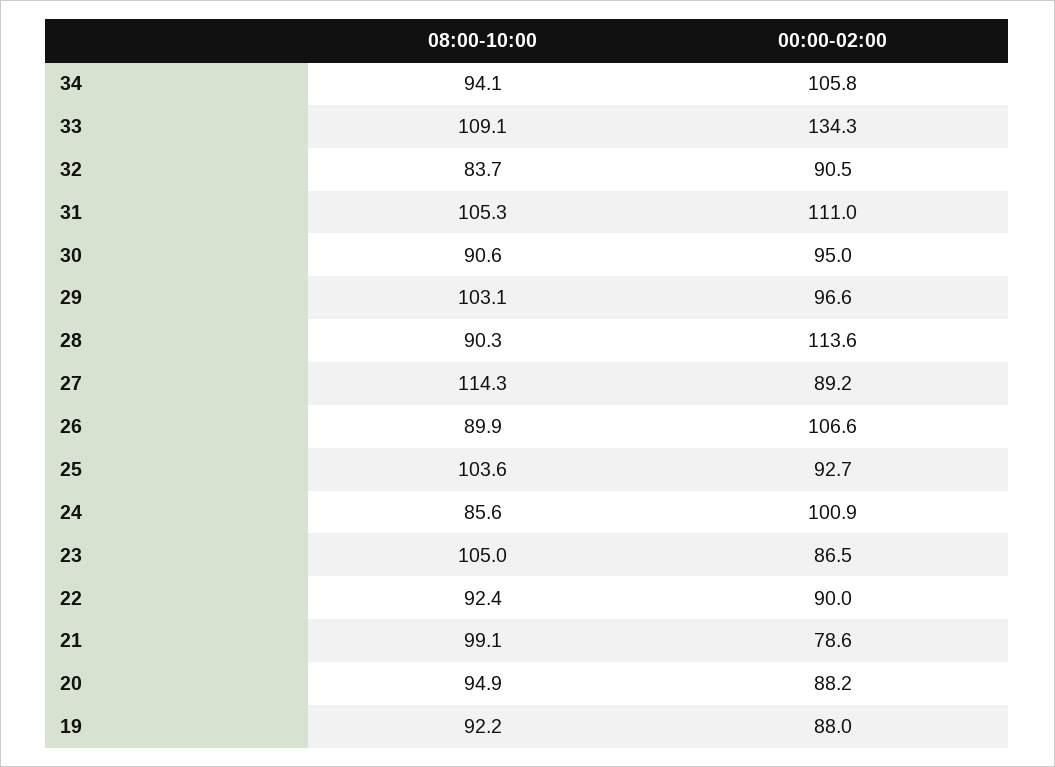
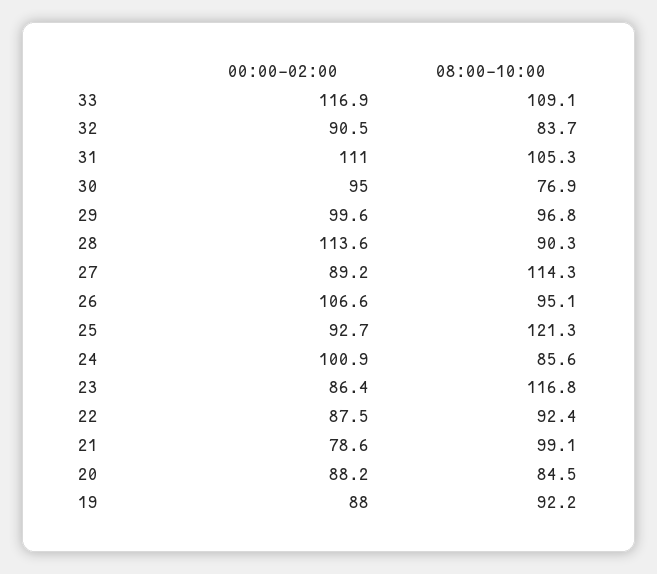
08:00-10:00, 34: 94.1 -> none
00:00-02:00, 34: 105.8 -> none
00:00-02:00, 33: 134.3 -> 116.9
08:00-10:00, 30: 90.6 -> 76.9
08:00-10:00, 29: 103.1 -> 96.8
00:00-02:00, 29: 96.6 -> 99.6
08:00-10:00, 26: 89.9 -> 95.1
08:00-10:00, 25: 103.6 -> 121.3
08:00-10:00, 23: 105 -> 116.8
00:00-02:00, 23: 86.5 -> 86.4
00:00-02:00, 22: 90 -> 87.5
08:00-10:00, 20: 94.9 -> 84.5

